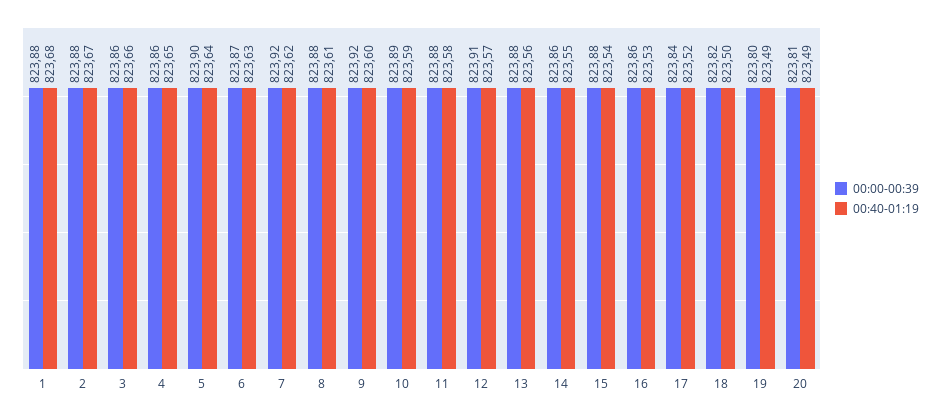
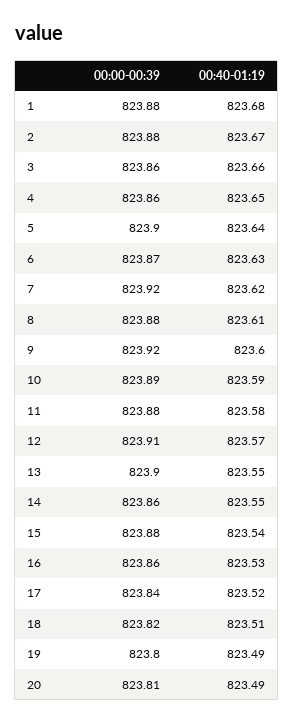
00:00-00:39, 13: 823.88 -> 823.9
00:40-01:19, 13: 823.56 -> 823.55
00:40-01:19, 18: 823.5 -> 823.51

